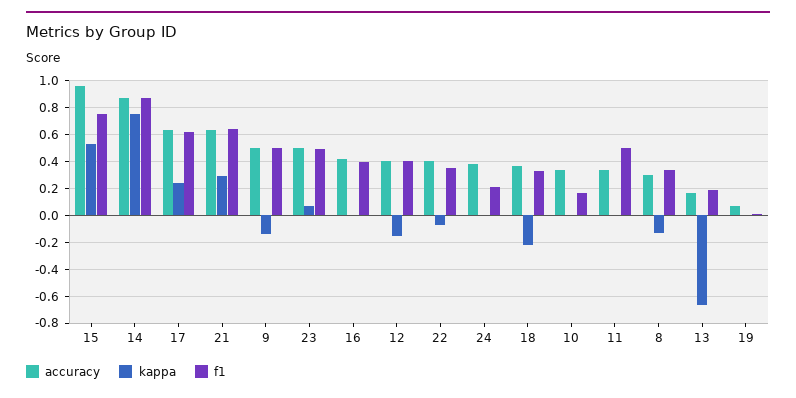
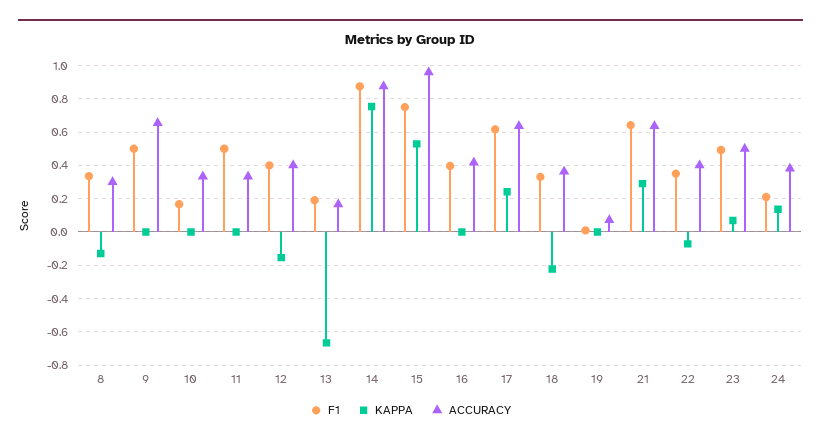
accuracy, 9: 0.5 -> 0.65
kappa, 9: -0.15 -> 0
kappa, 24: 0 -> 0.15

